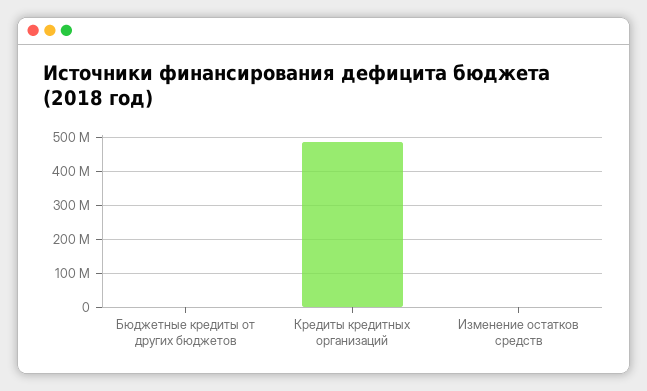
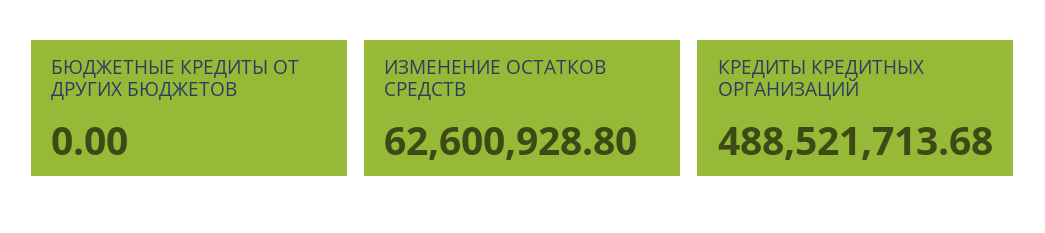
Изменение остатков средств: 0 -> 62600928.8

